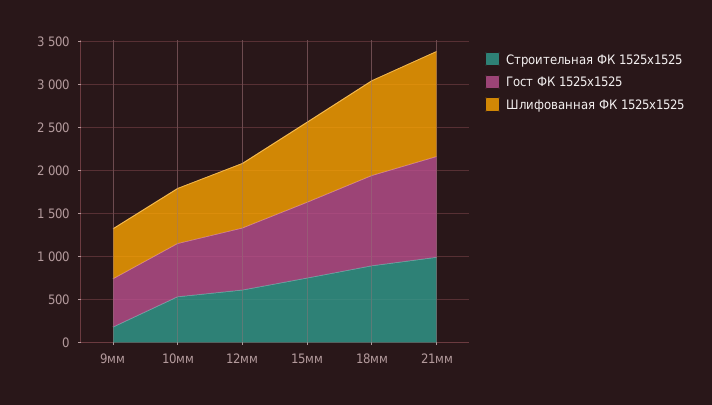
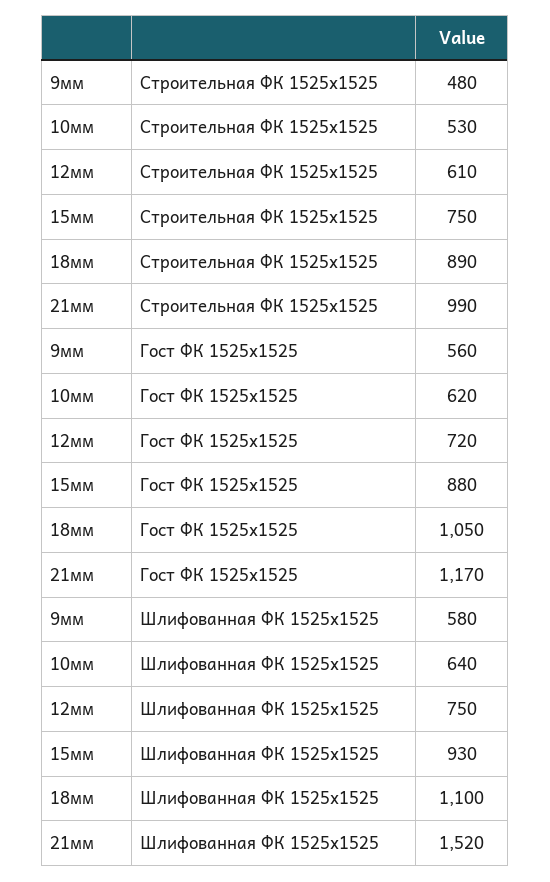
Строительная ФК 1525х1525, 9мм: 200 -> 480
Шлифованная ФК 1525х1525, 21мм: 1200 -> 1520

